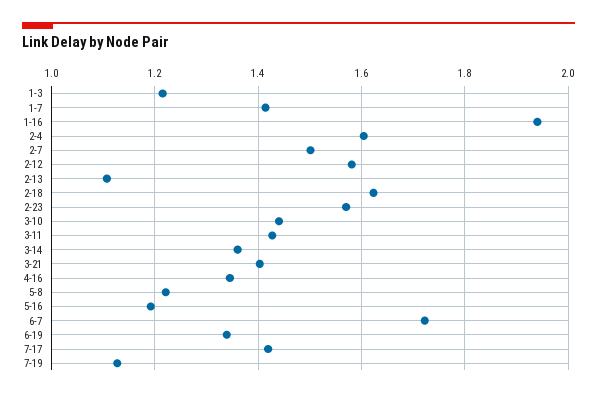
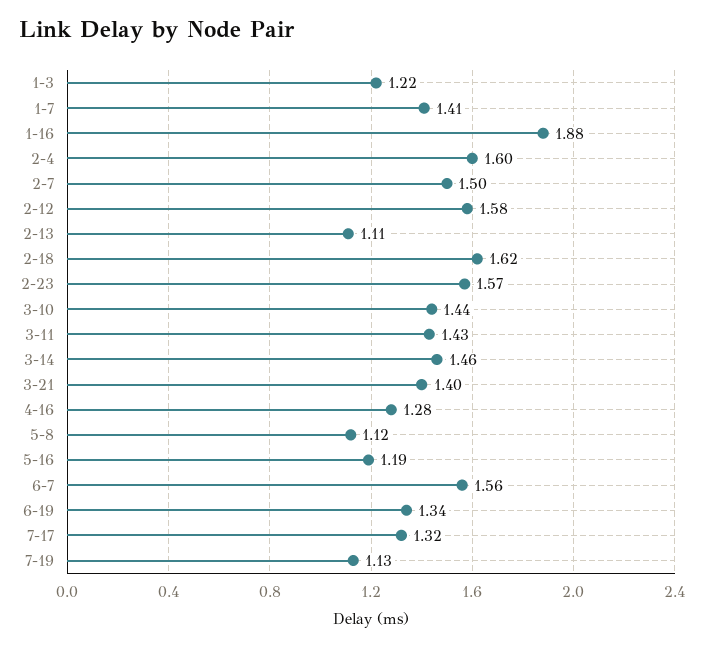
1-16: 1.94 -> 1.88
3-14: 1.36 -> 1.46
4-16: 1.34 -> 1.28
5-8: 1.22 -> 1.12
6-7: 1.72 -> 1.56
7-17: 1.42 -> 1.32

